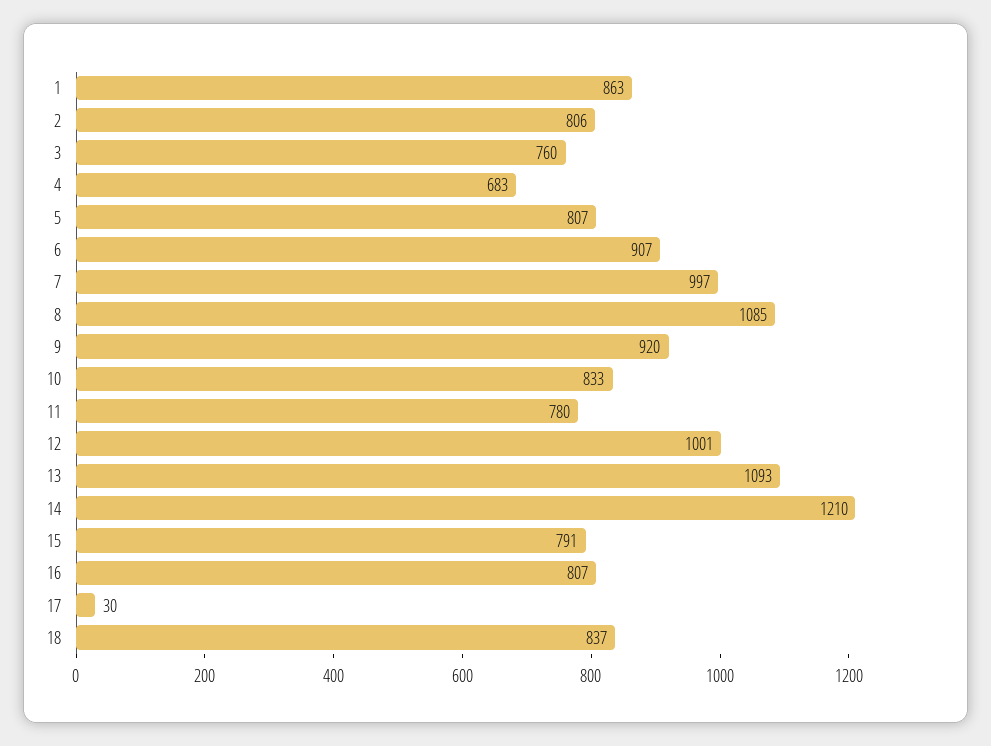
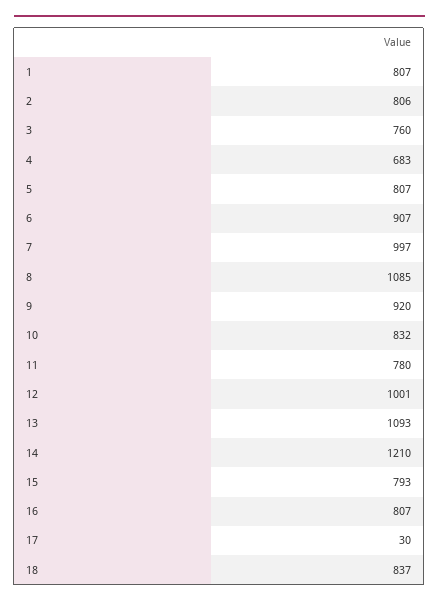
1: 863 -> 807
10: 833 -> 832
15: 791 -> 793

